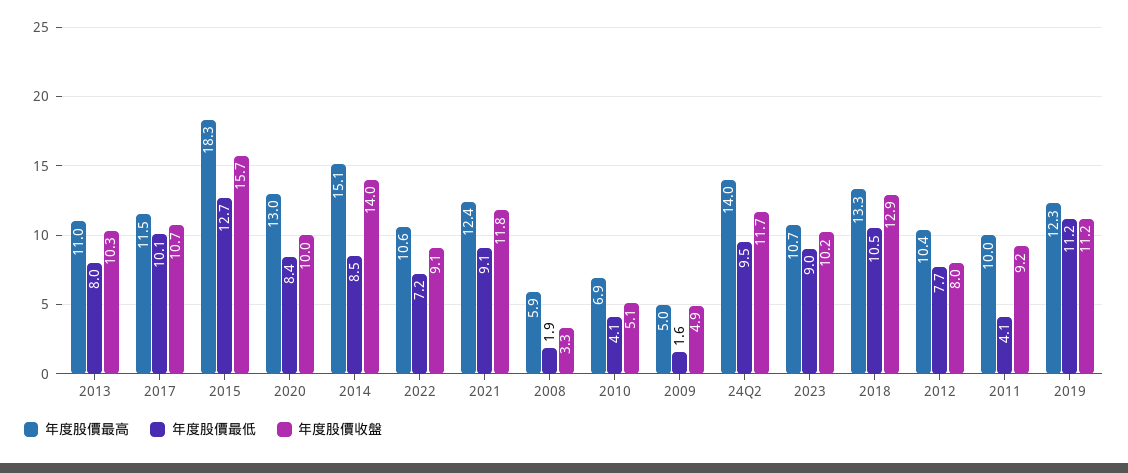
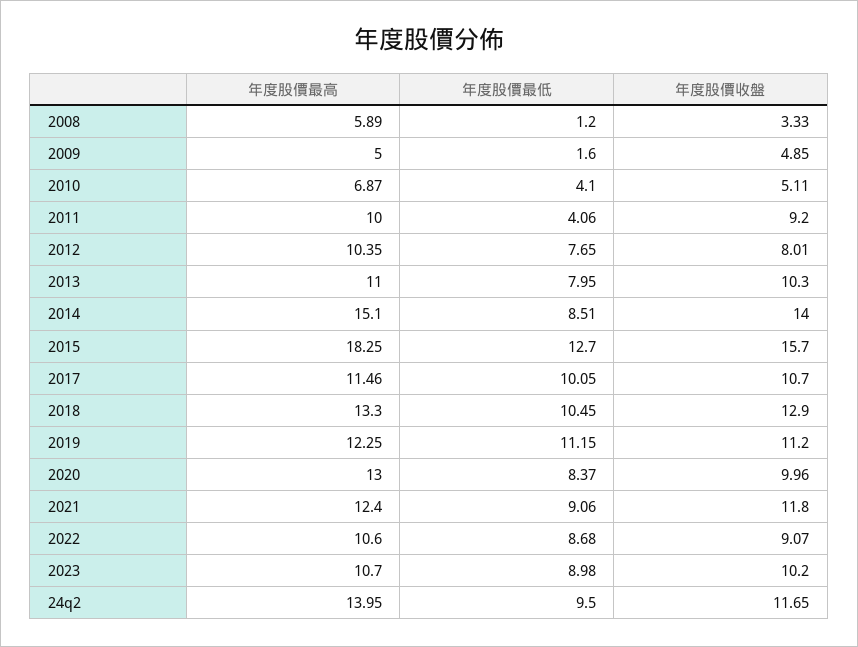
年度股價最低, 2022: 7.2 -> 8.68
年度股價最低, 2008: 1.9 -> 1.2

